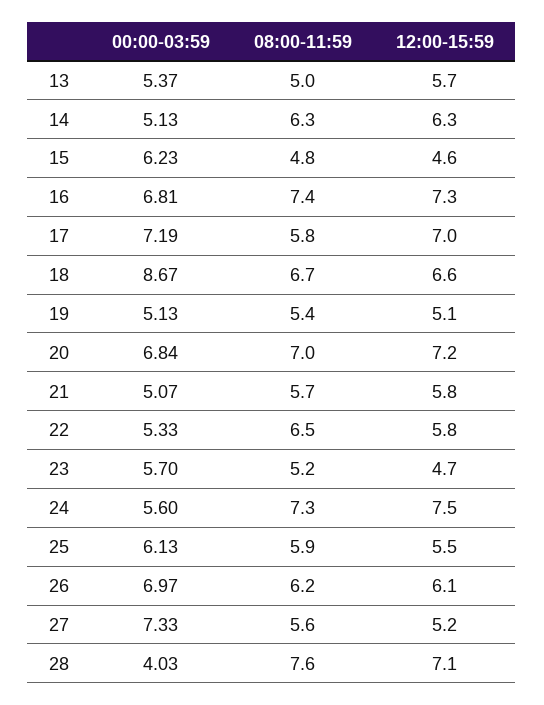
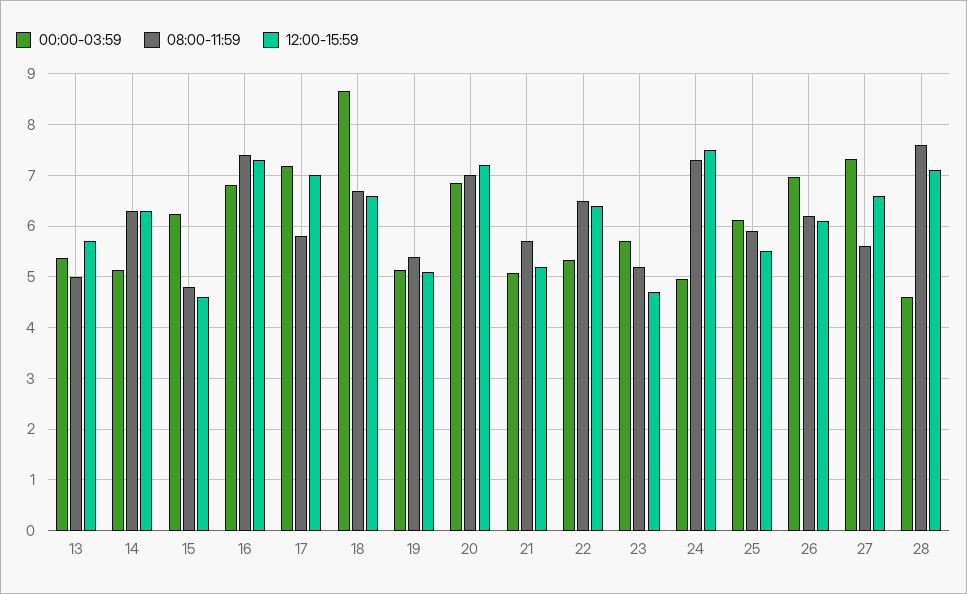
12:00-15:59, 21: 5.8 -> 5.2
12:00-15:59, 22: 5.8 -> 6.4
00:00-03:59, 24: 5.6 -> 5
12:00-15:59, 27: 5.2 -> 6.6
00:00-03:59, 28: 4.03 -> 4.6

